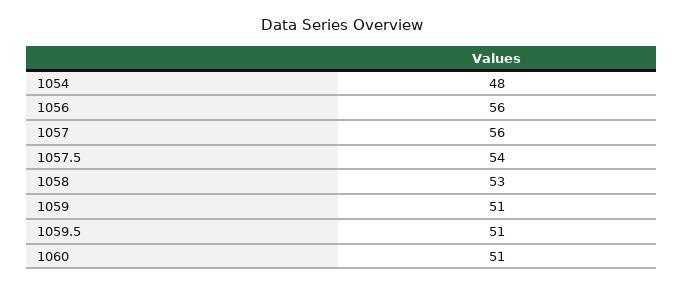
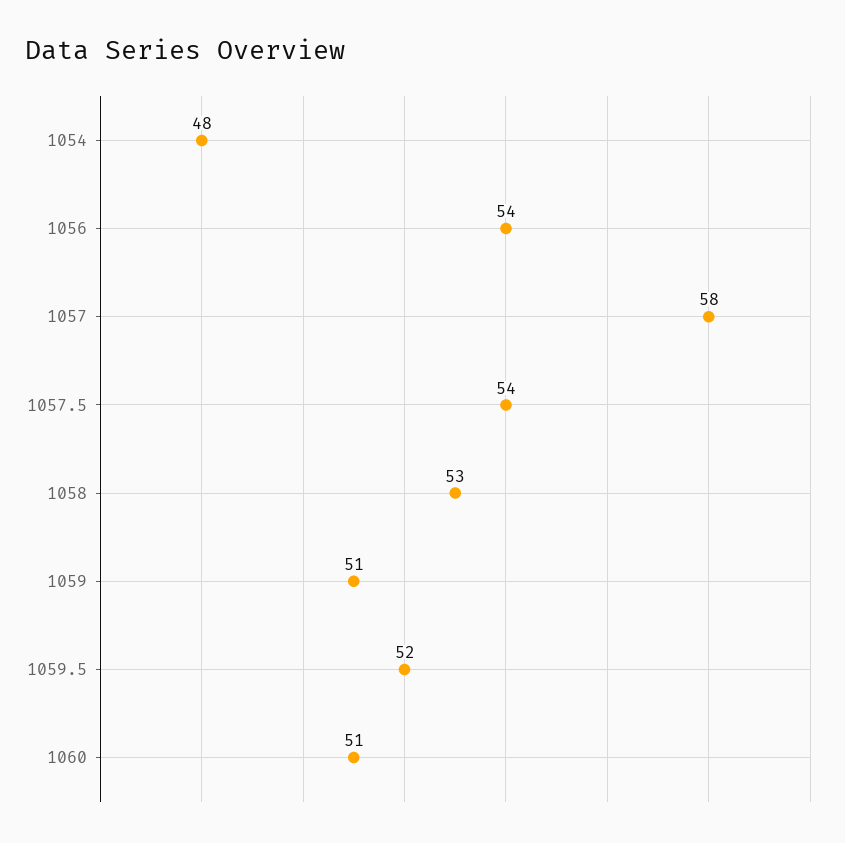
1056: 56 -> 54
1057: 56 -> 58
1059.5: 51 -> 52

